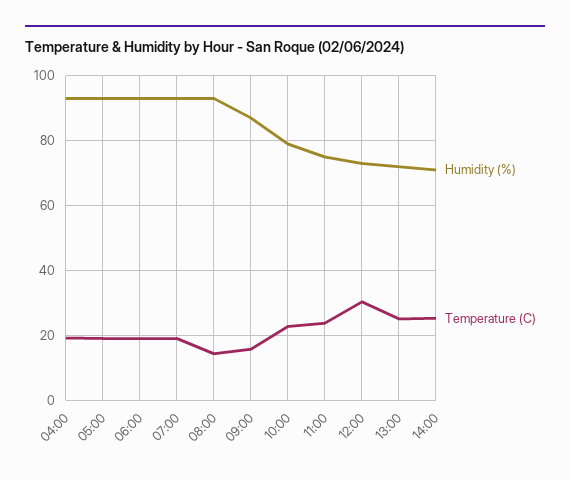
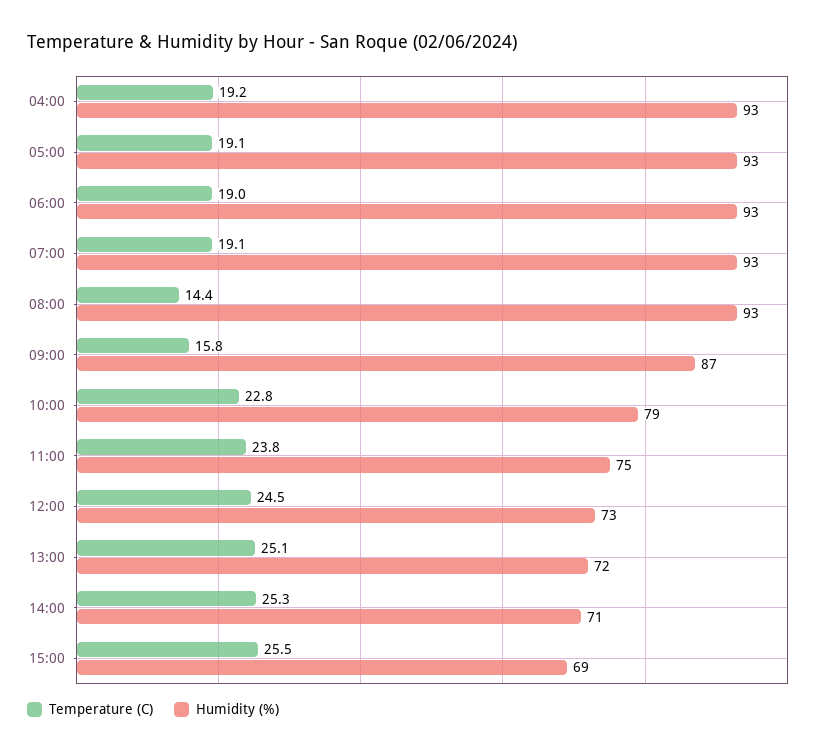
Temperature (C), 12:00: 30 -> 24.5
Temperature (C), 15:00: none -> 25.5
Humidity (%), 15:00: none -> 69

